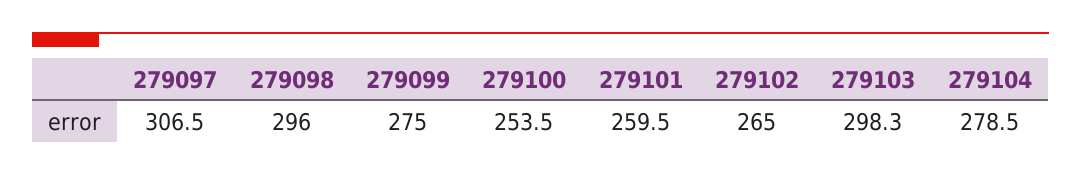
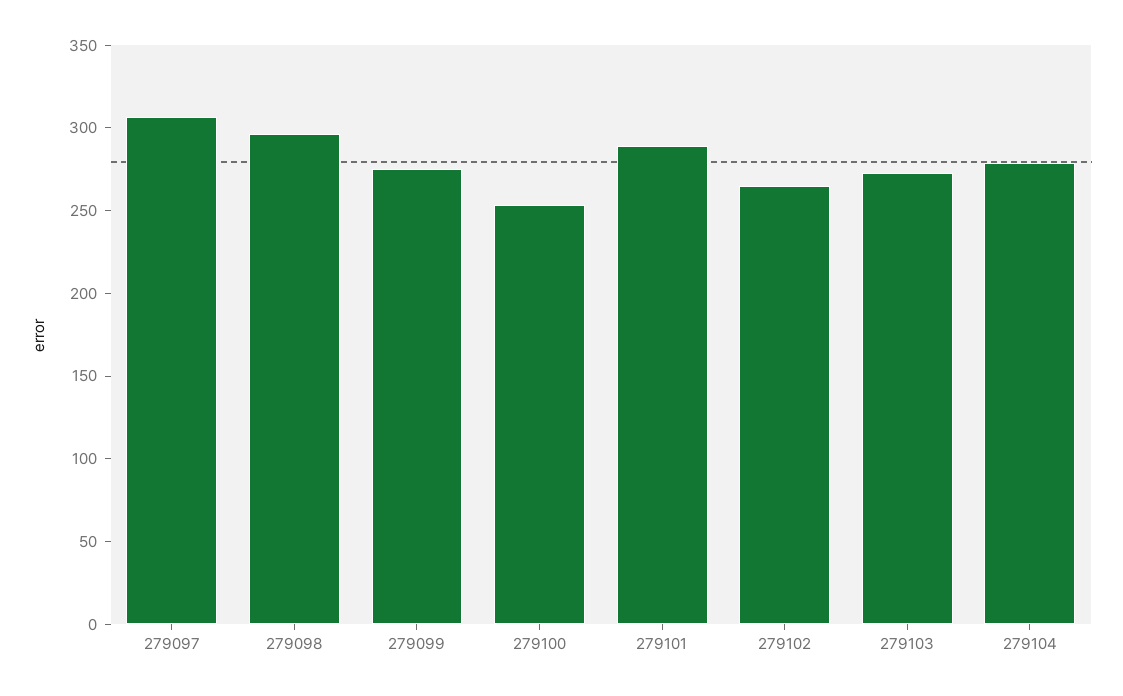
279101: 259.5 -> 290
279103: 298.3 -> 270

